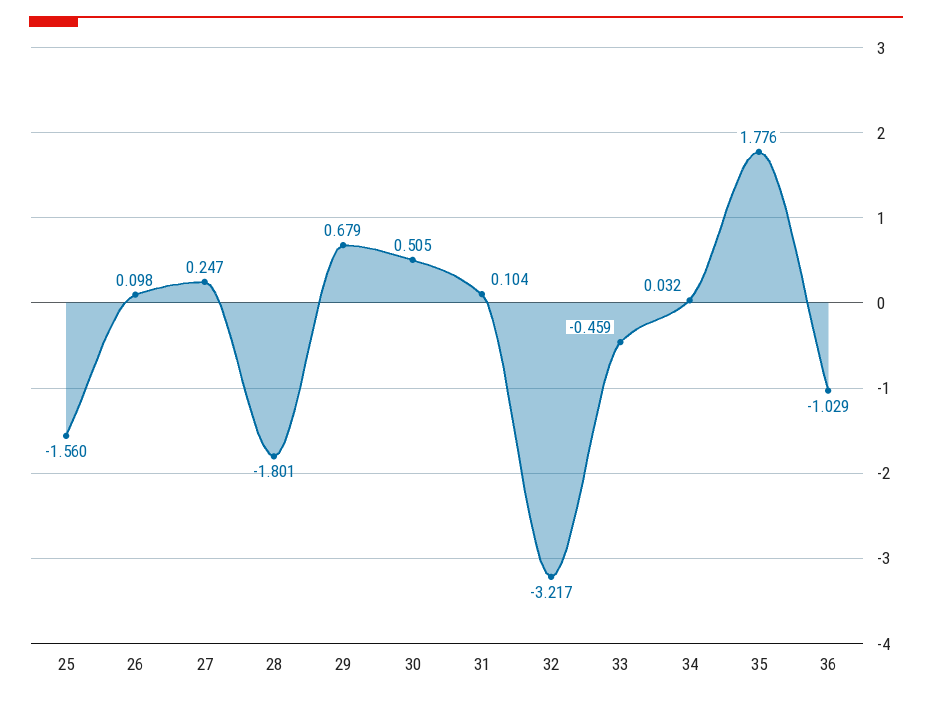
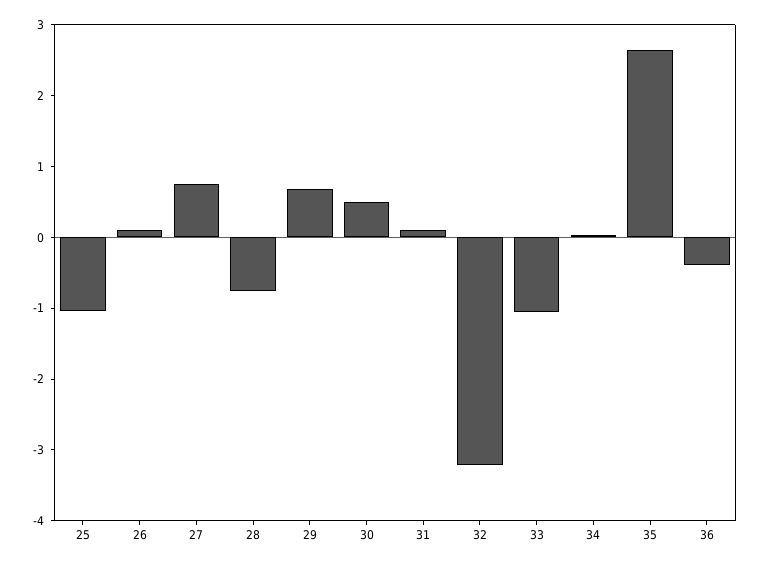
25: -1.56 -> -1
27: 0.247 -> 0.8
28: -1.801 -> -0.8
33: -0.459 -> -1
35: 1.776 -> 2.6
36: -1.029 -> -0.4

